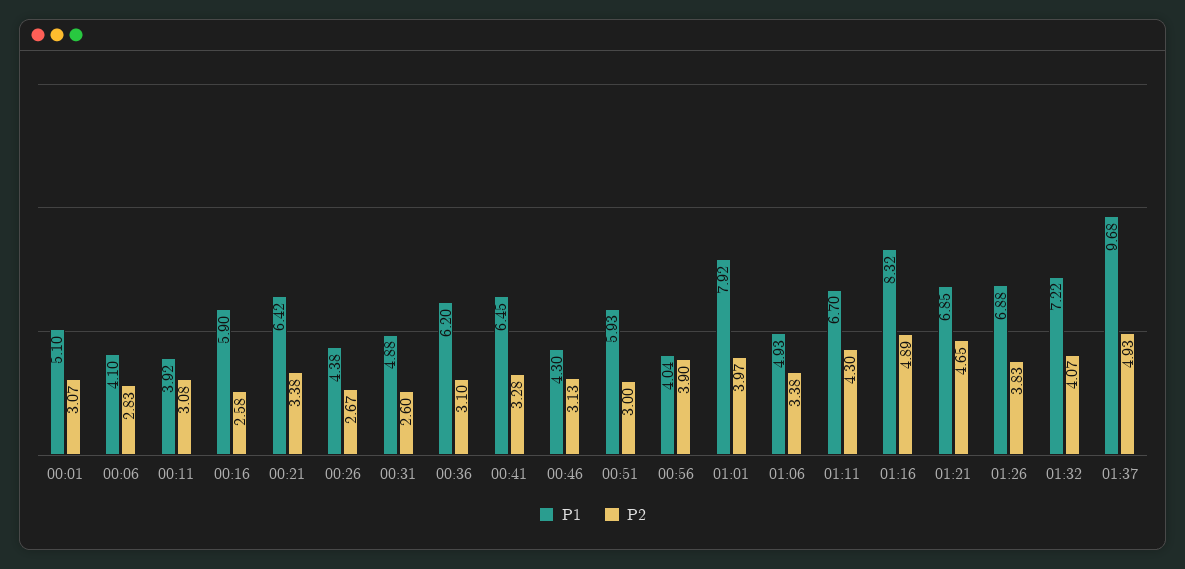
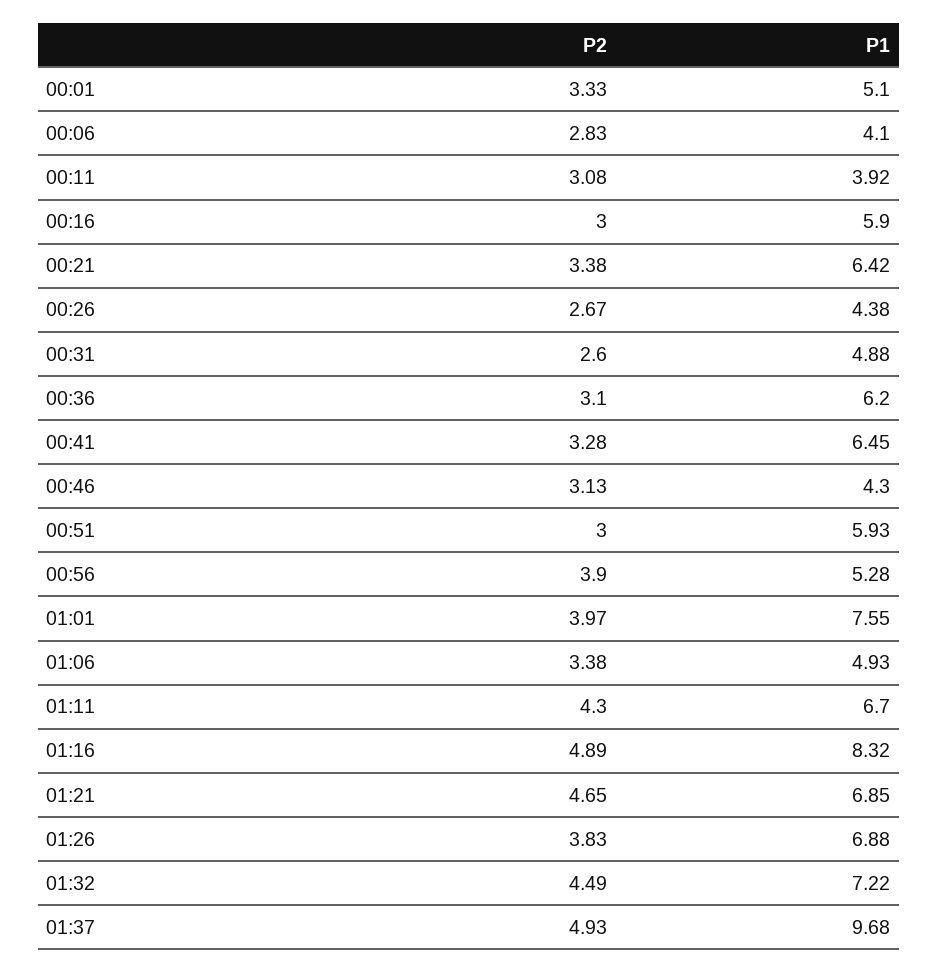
P2, 00:01: 3.07 -> 3.33
P2, 00:16: 2.58 -> 3
P1, 00:56: 4.04 -> 5.28
P1, 01:01: 7.92 -> 7.55
P2, 01:32: 4.07 -> 4.49

